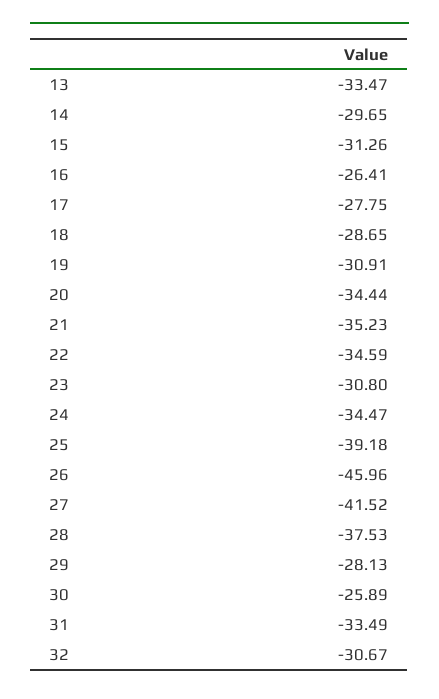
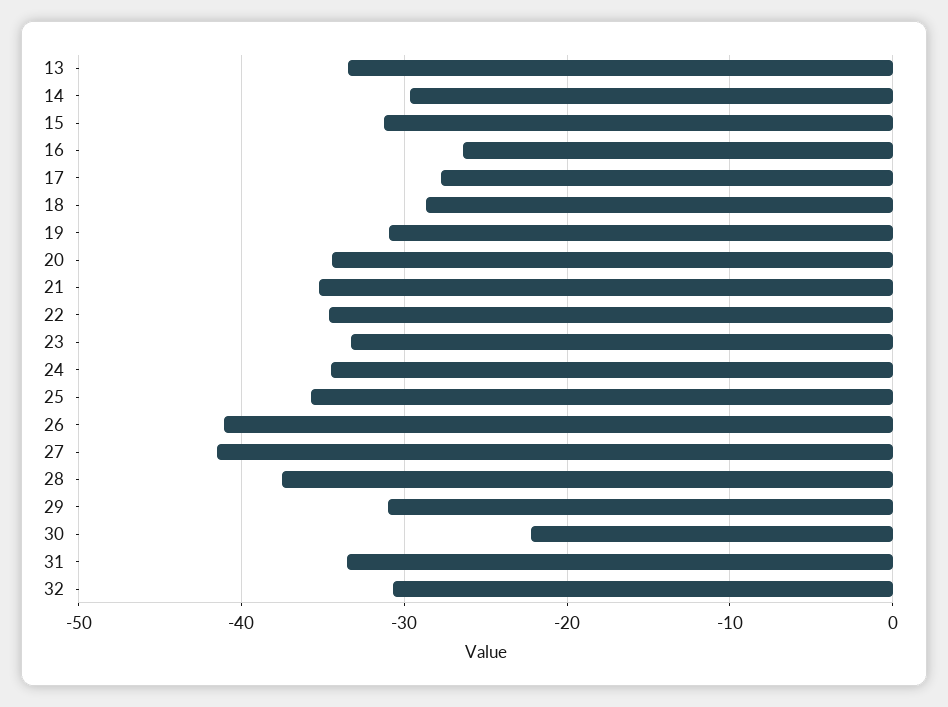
23: -30.8 -> -33
25: -39.18 -> -36
26: -45.96 -> -41
29: -28.13 -> -31
30: -25.89 -> -22

